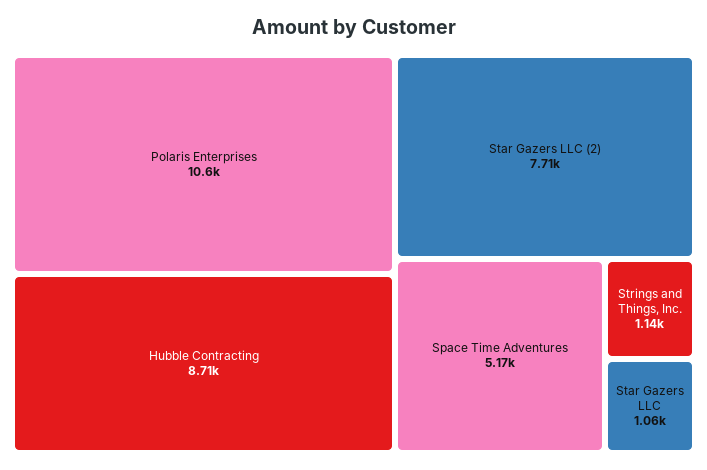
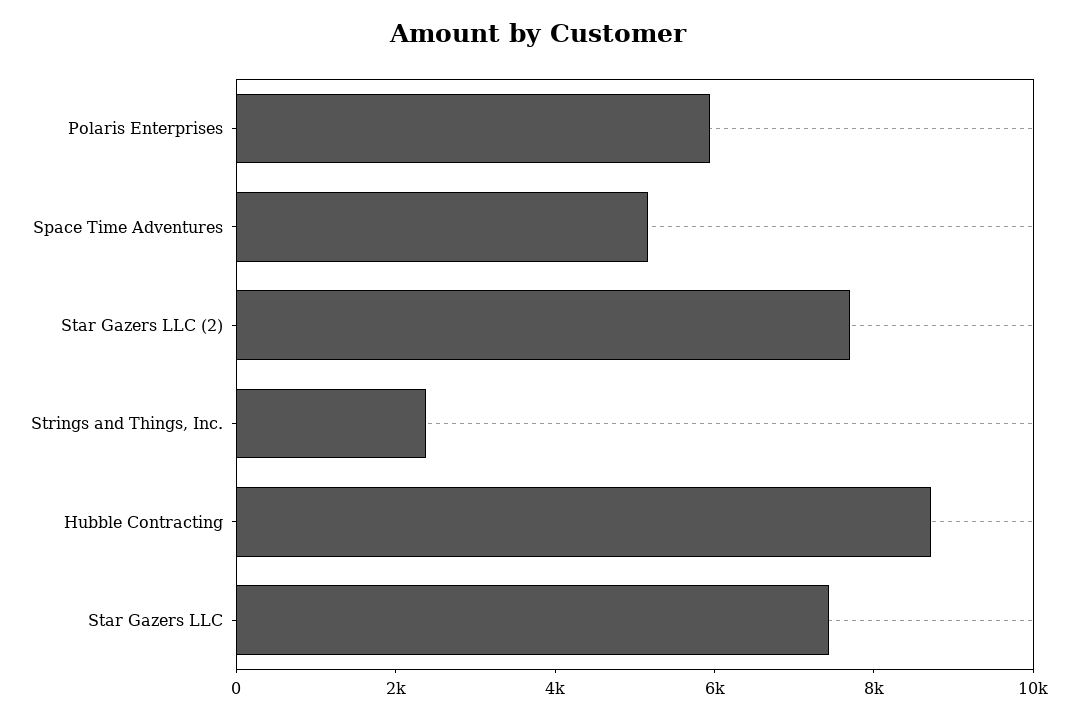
Polaris Enterprises: 10600 -> 6000
Strings and Things, Inc.: 1140 -> 2500
Star Gazers LLC: 1060 -> 7500

